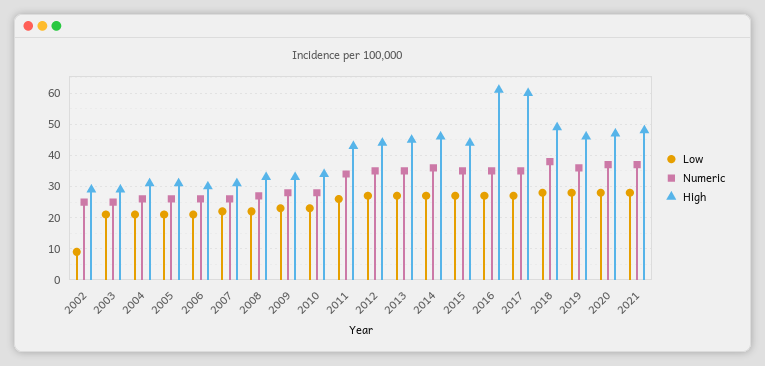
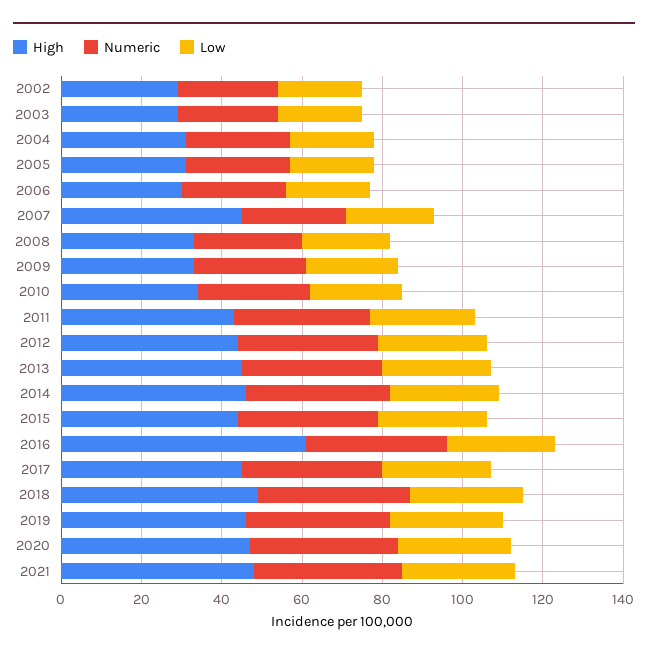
Low, 2002: 10 -> 20
High, 2007: 30 -> 45
High, 2017: 60 -> 45

